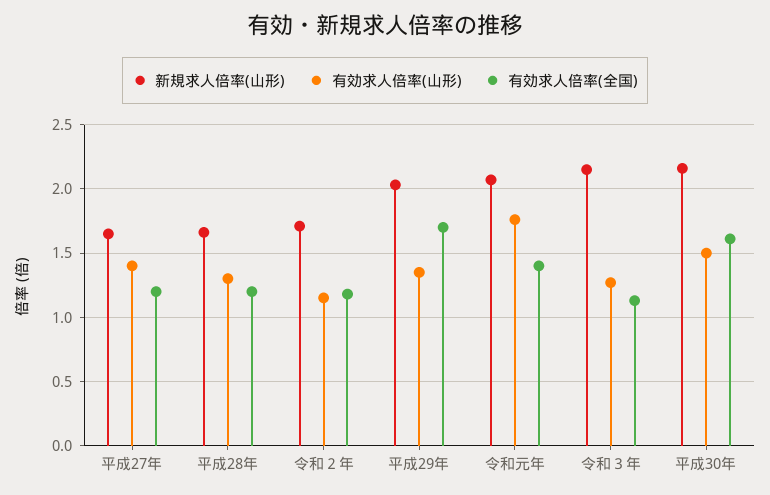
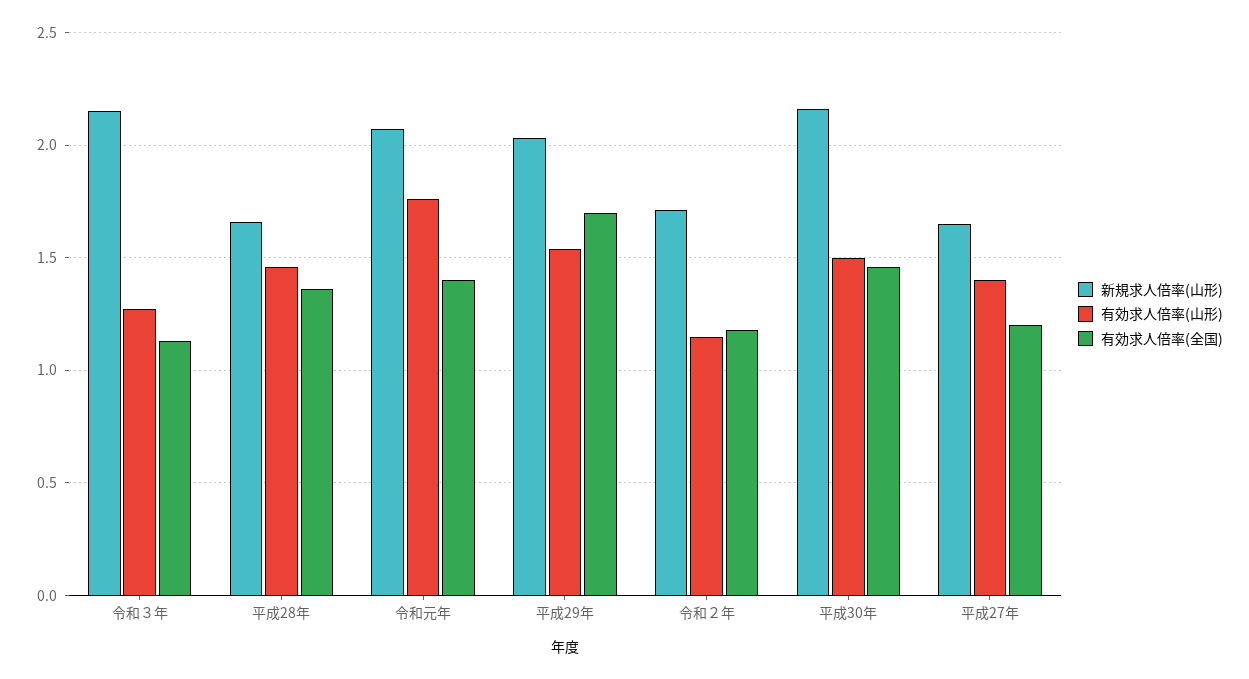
有効求人倍率(山形), 平成28年: 1.3 -> 1.45
有効求人倍率(全国), 平成28年: 1.2 -> 1.35
有効求人倍率(山形), 平成29年: 1.35 -> 1.55
有効求人倍率(全国), 平成30年: 1.6 -> 1.45

